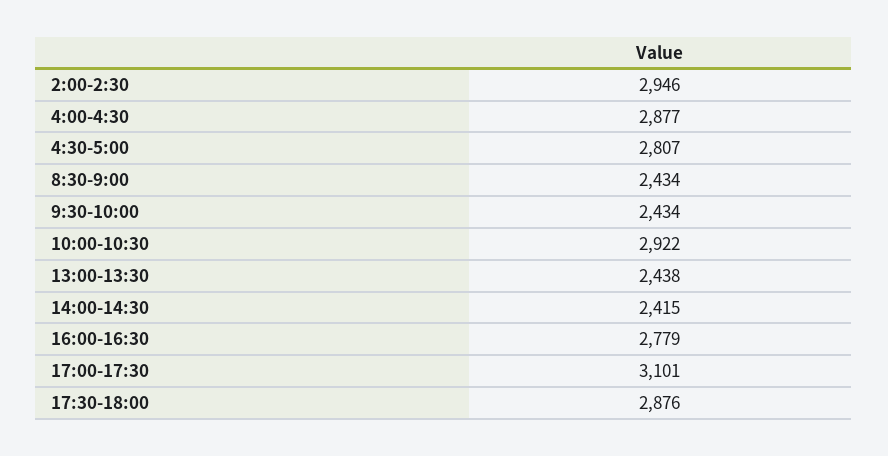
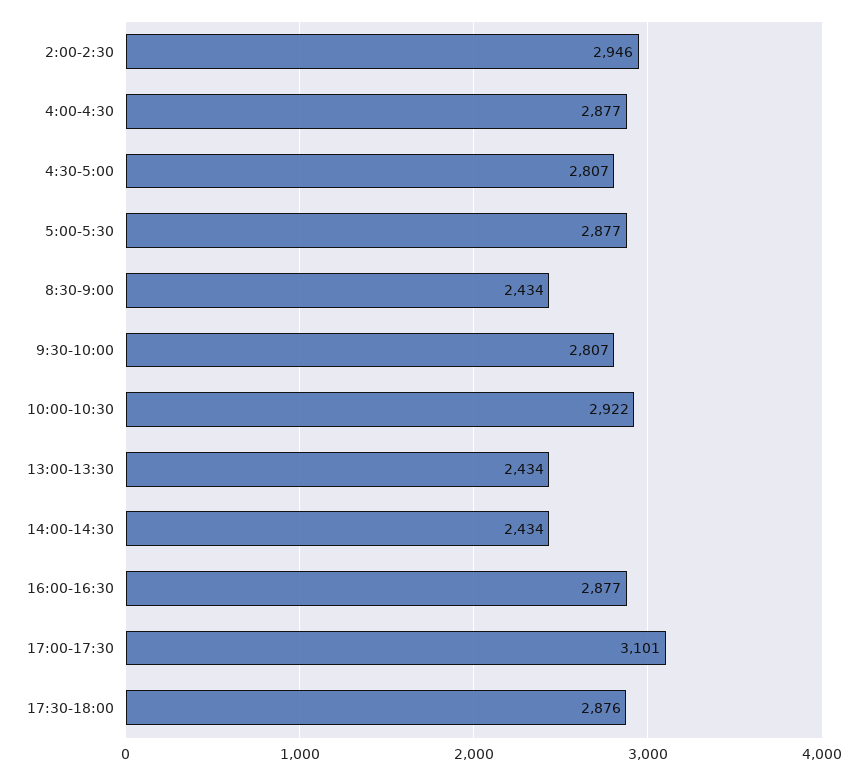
9:30-10:00: 2434 -> 2807
13:00-13:30: 2438 -> 2434
14:00-14:30: 2415 -> 2434
16:00-16:30: 2779 -> 2877
5:00-5:30: none -> 2877

